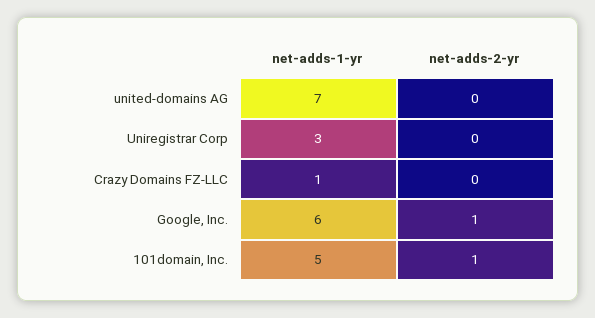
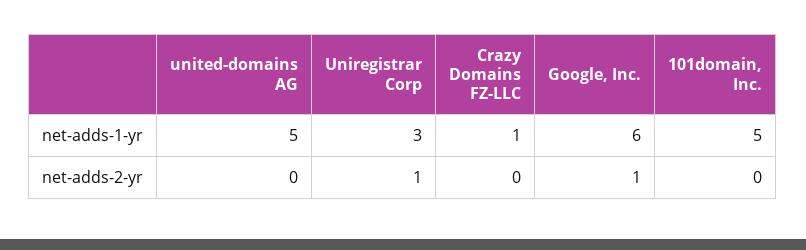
net-adds-1-yr, united-domains AG: 7 -> 5
net-adds-2-yr, Uniregistrar Corp: 0 -> 1
net-adds-2-yr, 101domain, Inc.: 1 -> 0

